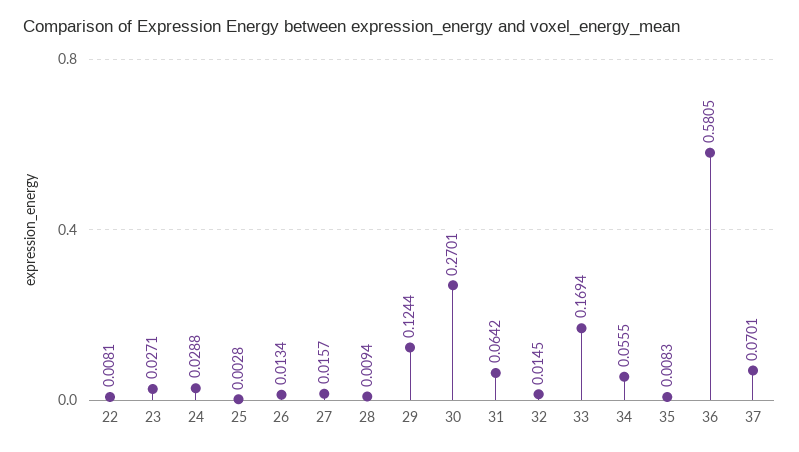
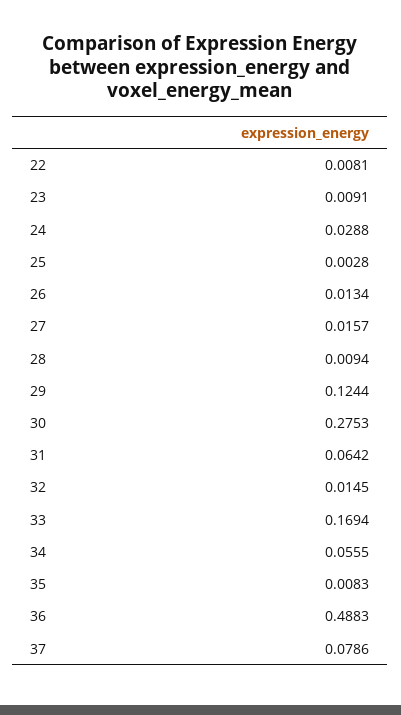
23: 0.0271 -> 0.0091
30: 0.2701 -> 0.2753
36: 0.5805 -> 0.4883
37: 0.0701 -> 0.0786

